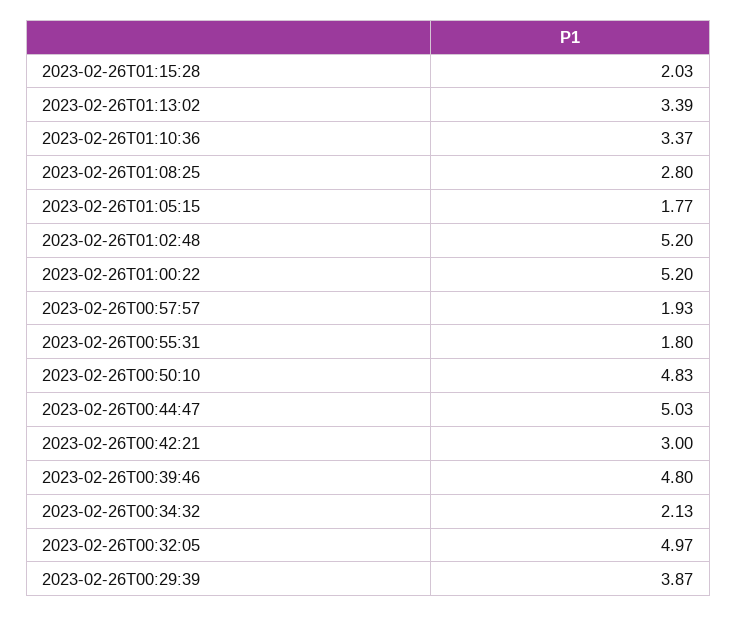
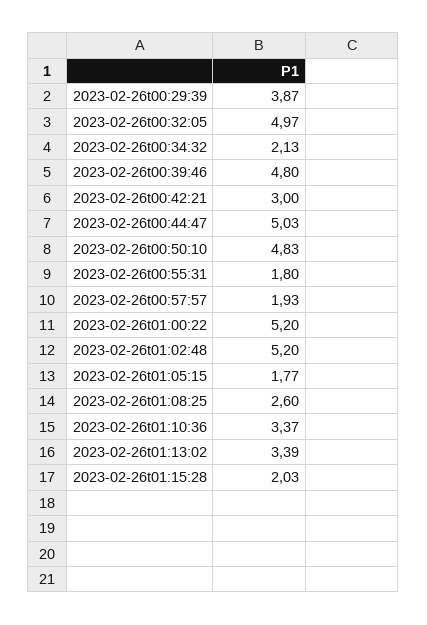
2023-02-26T01:08:25: 2.8 -> 2.6

